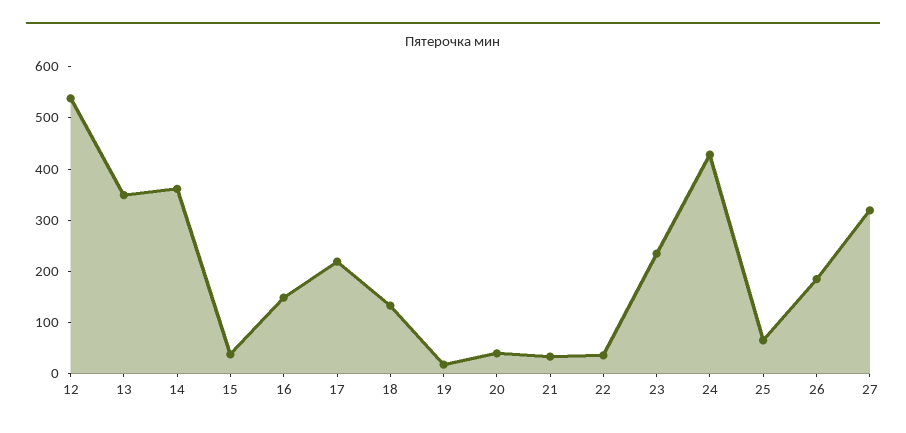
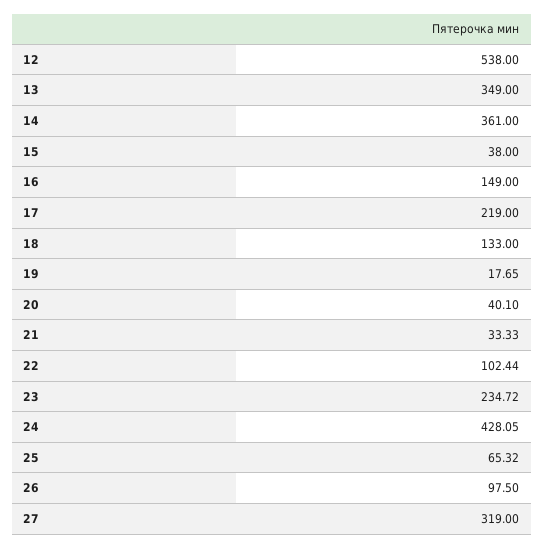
22: 40 -> 102.44
26: 180 -> 97.5

